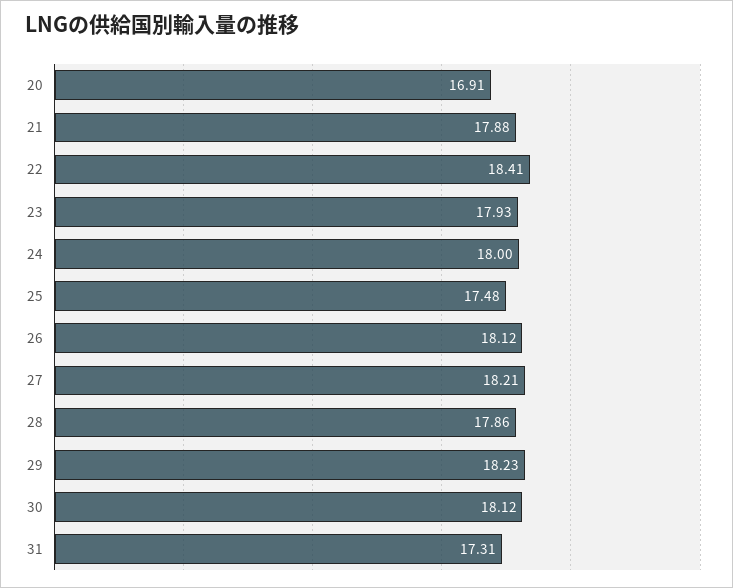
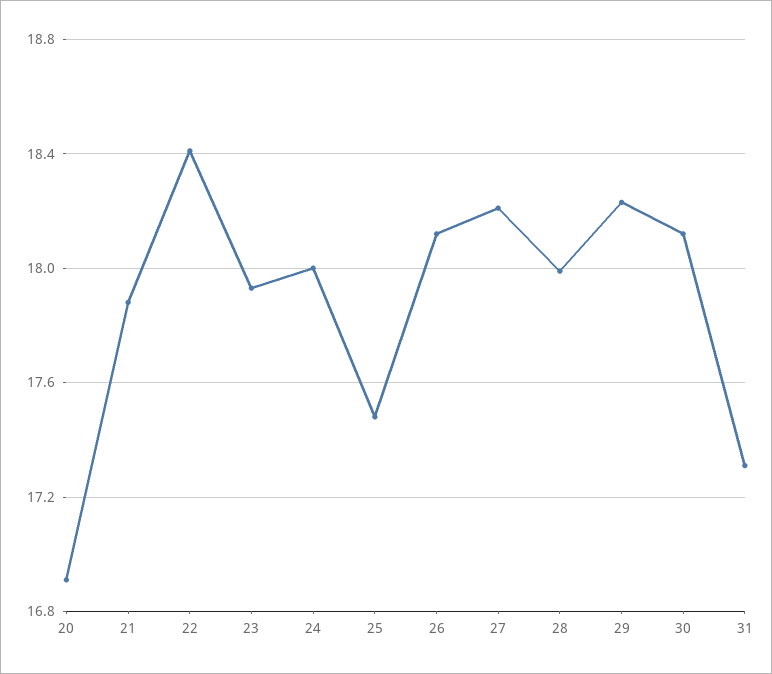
28: 17.86 -> 18

